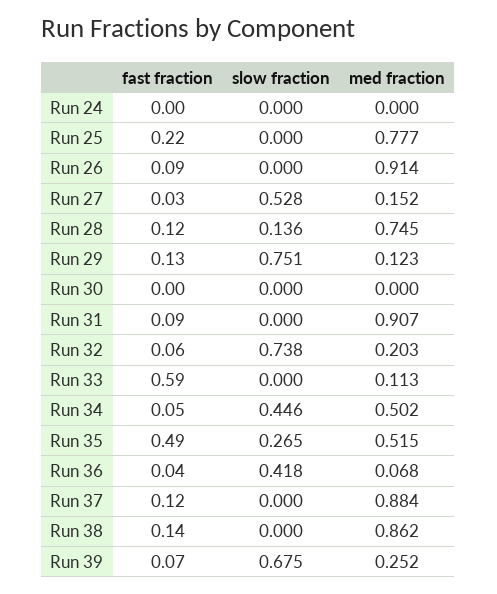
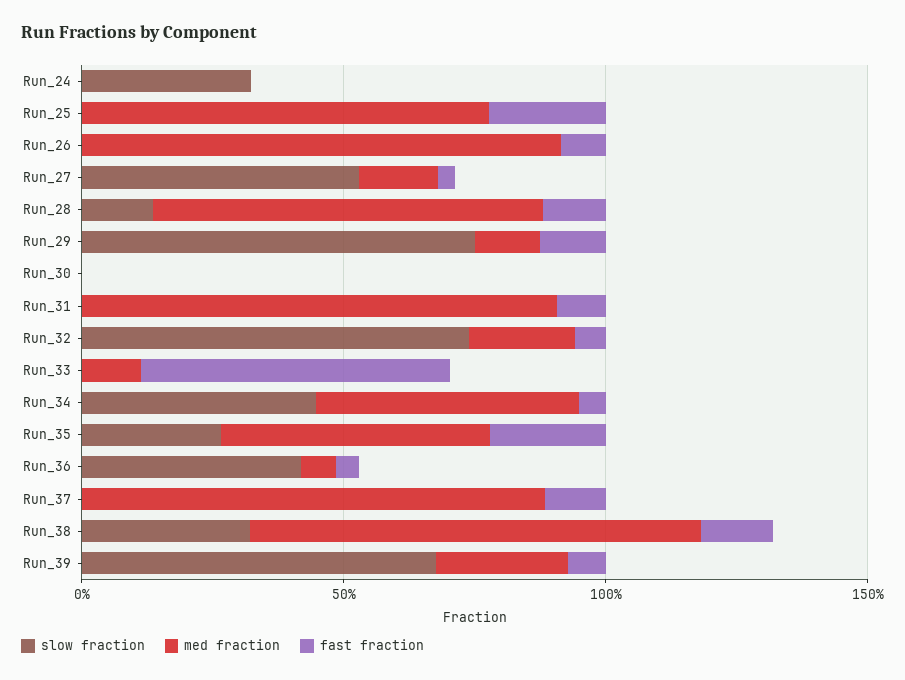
slow fraction, Run 24: 0 -> 0.3
fast fraction, Run 35: 0.49 -> 0.2
slow fraction, Run 38: 0 -> 0.3

